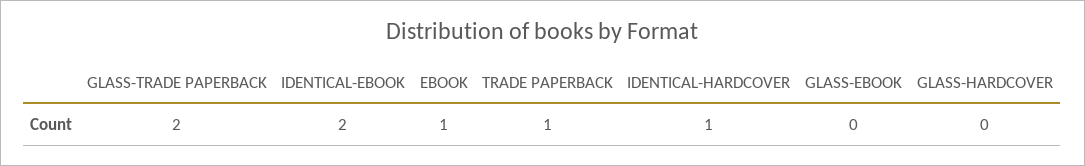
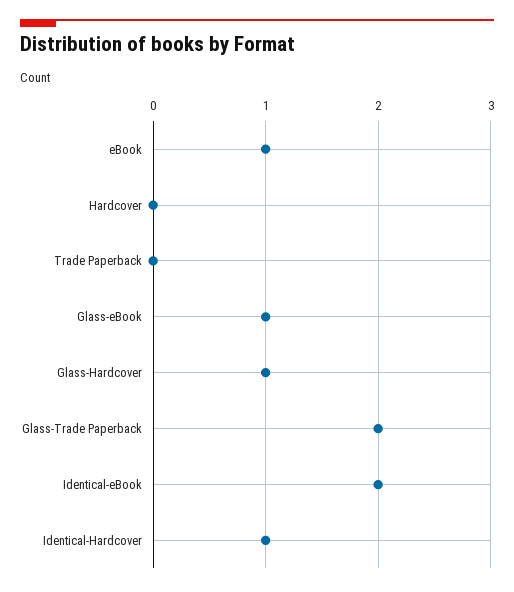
TRADE PAPERBACK: 1 -> 0
GLASS-EBOOK: 0 -> 1
GLASS-HARDCOVER: 0 -> 1
Hardcover: none -> 0

